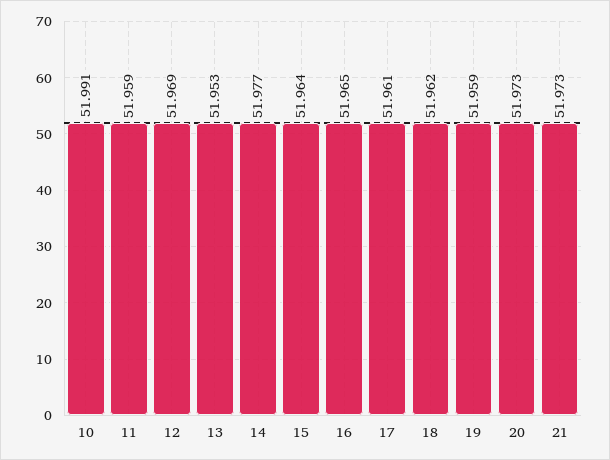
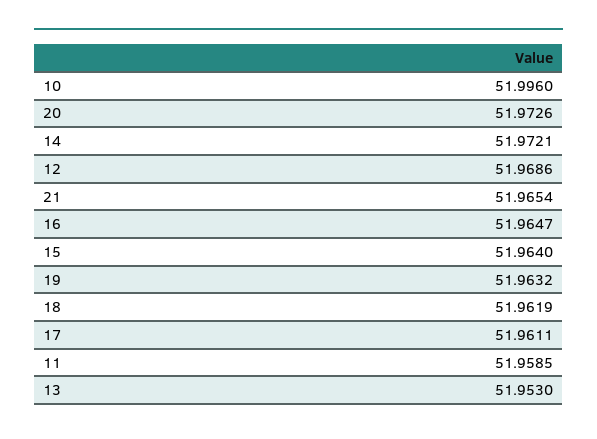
10: 51.991 -> 51.996
14: 51.977 -> 51.9721
19: 51.959 -> 51.9632
21: 51.973 -> 51.9654

